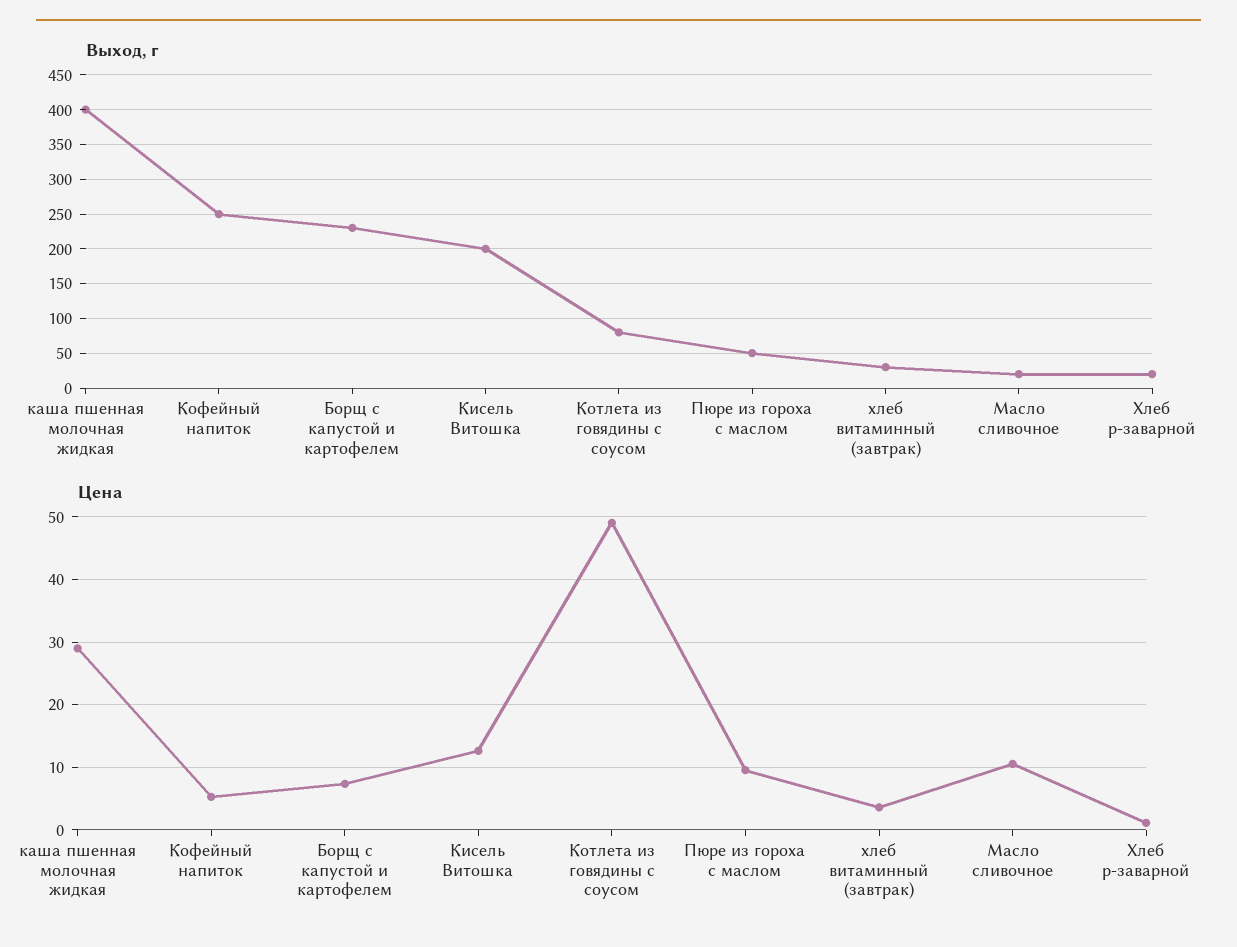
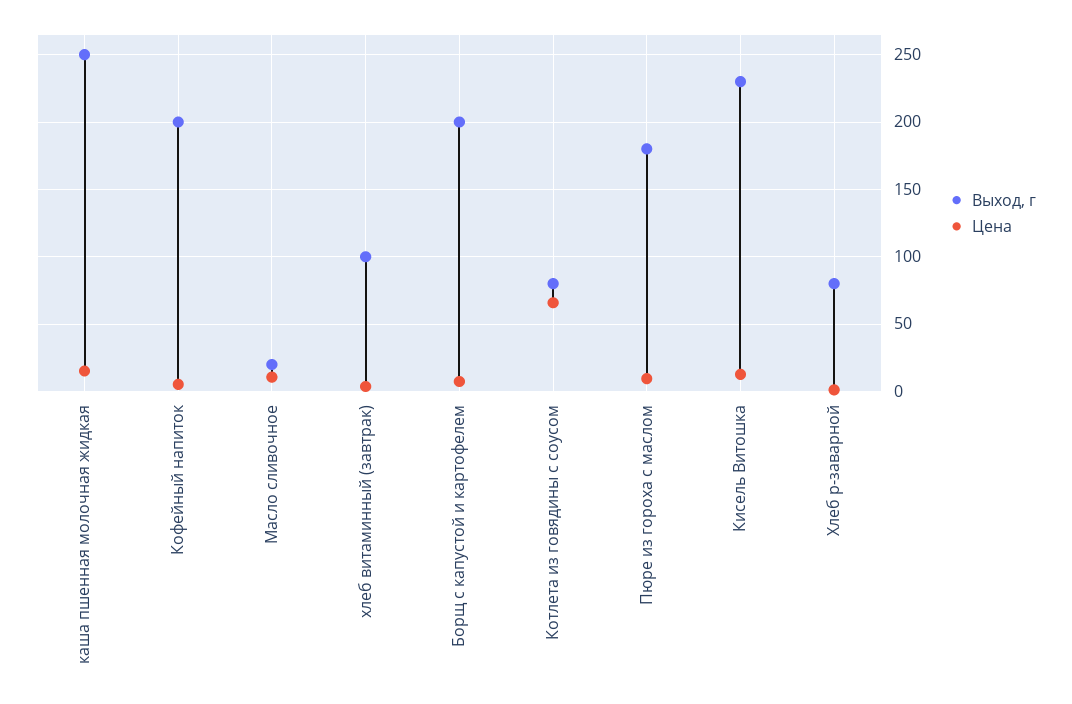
Выход, г, каша пшенная молочная жидкая: 400 -> 250
Выход, г, Кофейный напиток: 250 -> 200
Выход, г, Борщ с капустой и картофелем: 230 -> 200
Выход, г, Кисель Витошка: 200 -> 230
Выход, г, Пюре из гороха с маслом: 50 -> 180
Выход, г, хлеб витаминный (завтрак): 30 -> 100
Выход, г, Хлеб р-заварной: 20 -> 80
Цена, каша пшенная молочная жидкая: 29 -> 15
Цена, Котлета из говядины с соусом: 49 -> 65

